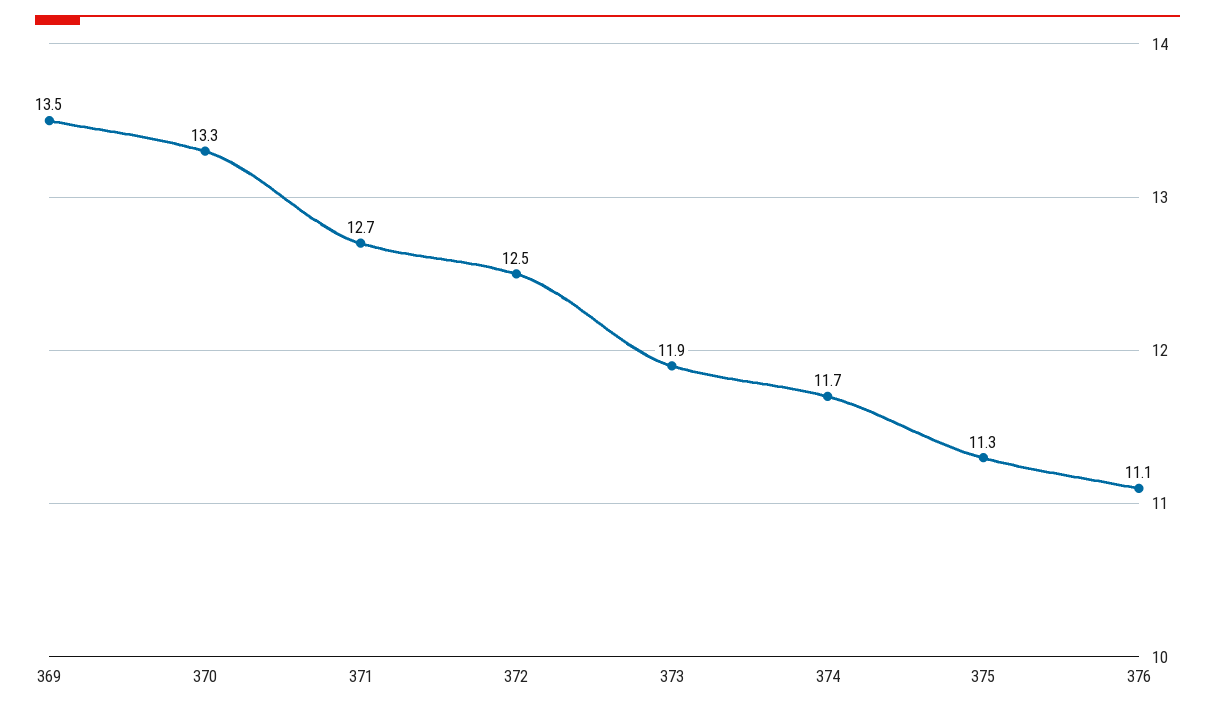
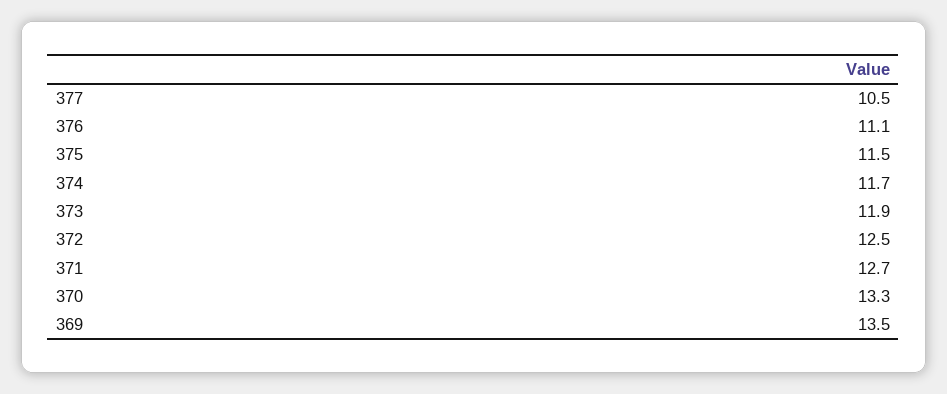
375: 11.3 -> 11.5
377: none -> 10.5

